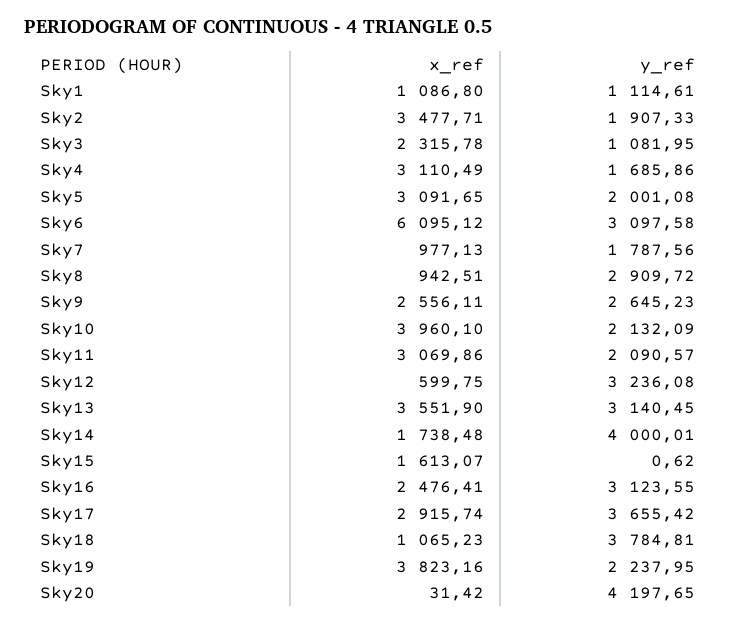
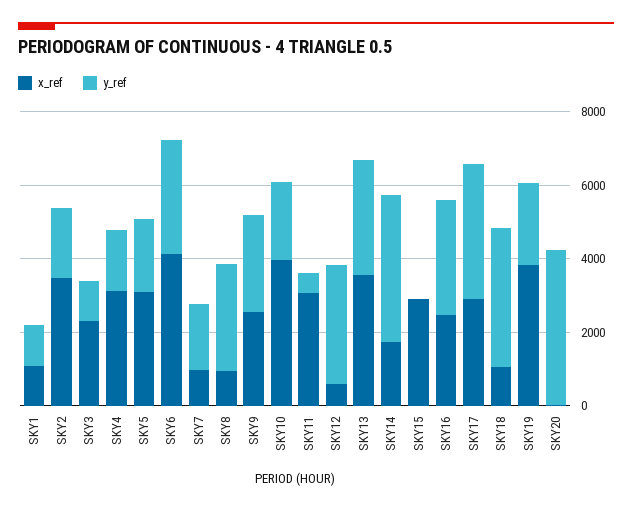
x_ref, Sky6: 6095.12 -> 4000
y_ref, Sky11: 2090.57 -> 500
x_ref, Sky15: 1613.07 -> 3000

